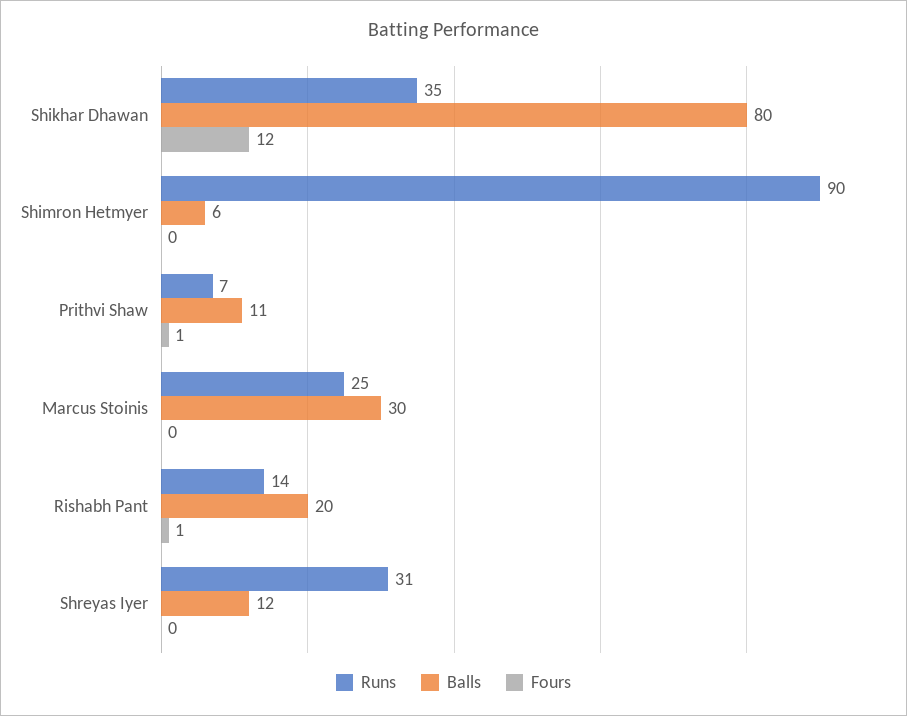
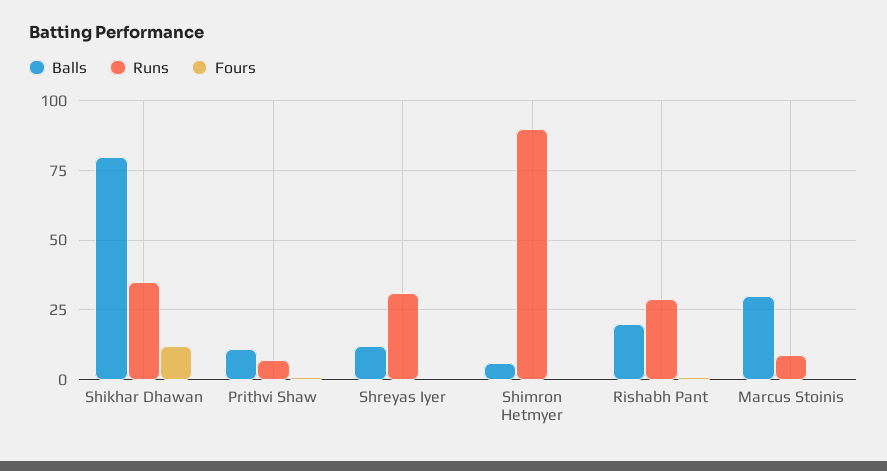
Runs, Marcus Stoinis: 25 -> 10
Runs, Rishabh Pant: 14 -> 30

